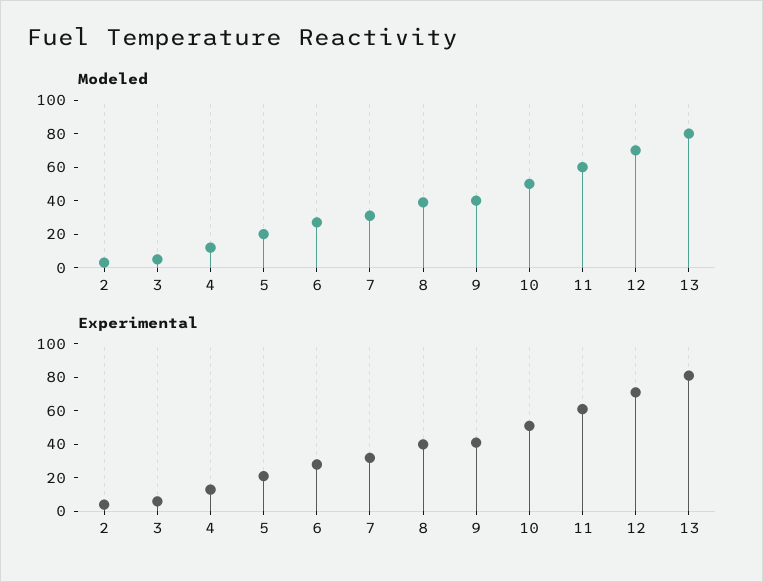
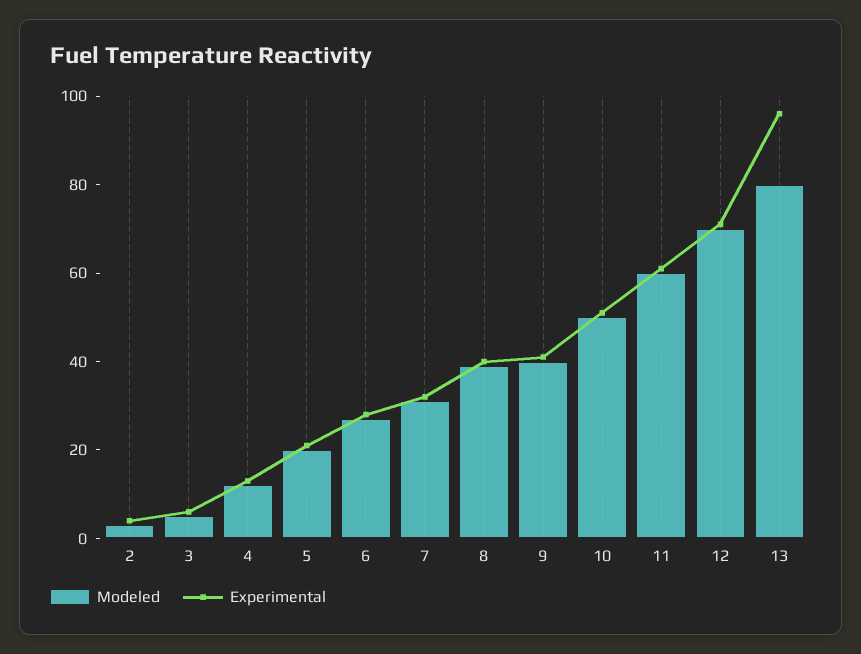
Experimental, 13: 80 -> 95

